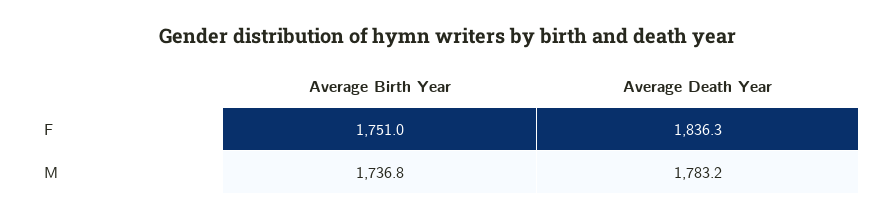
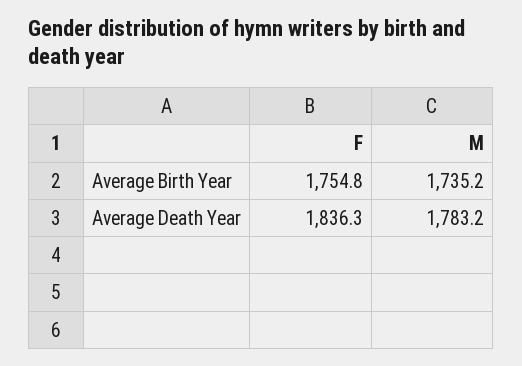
Average Birth Year, F: 1751 -> 1754.8
Average Birth Year, M: 1736.8 -> 1735.2

